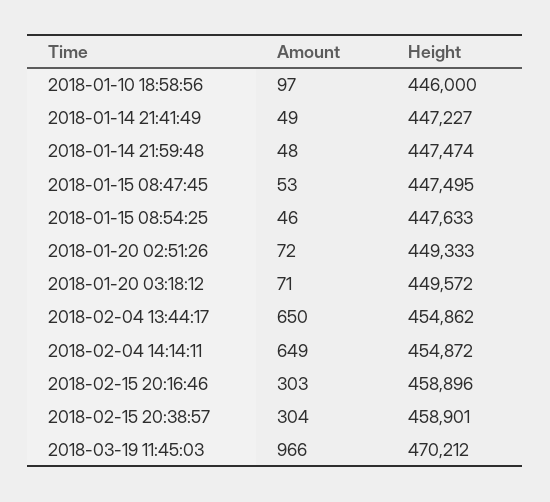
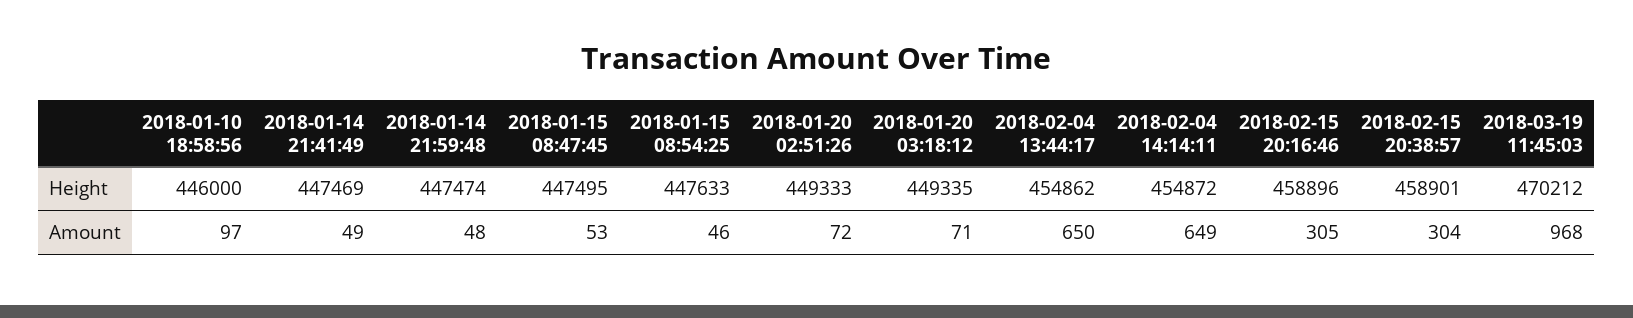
Height, 2018-01-14 21:41:49: 447227 -> 447469
Height, 2018-01-20 03:18:12: 449572 -> 449335
Amount, 2018-02-15 20:16:46: 303 -> 305
Amount, 2018-03-19 11:45:03: 966 -> 968

